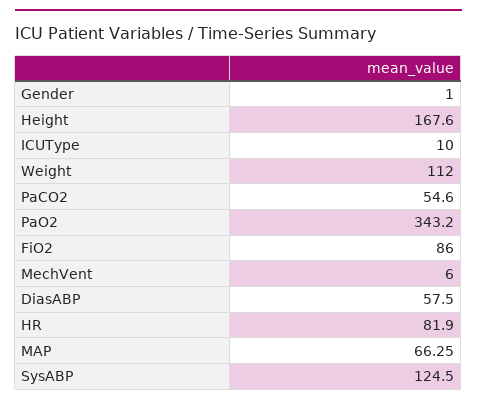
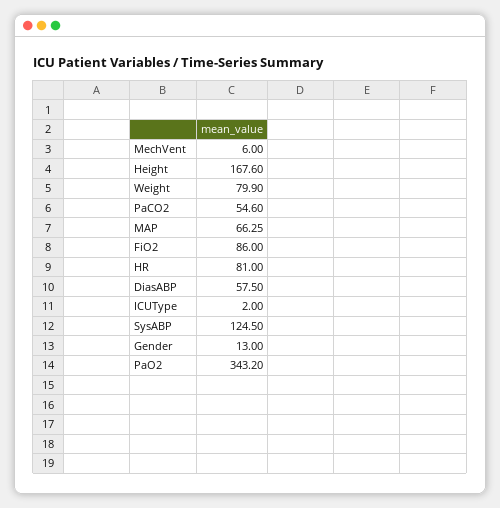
Gender: 1 -> 13
ICUType: 10 -> 2
Weight: 112 -> 79.9
HR: 81.9 -> 81

